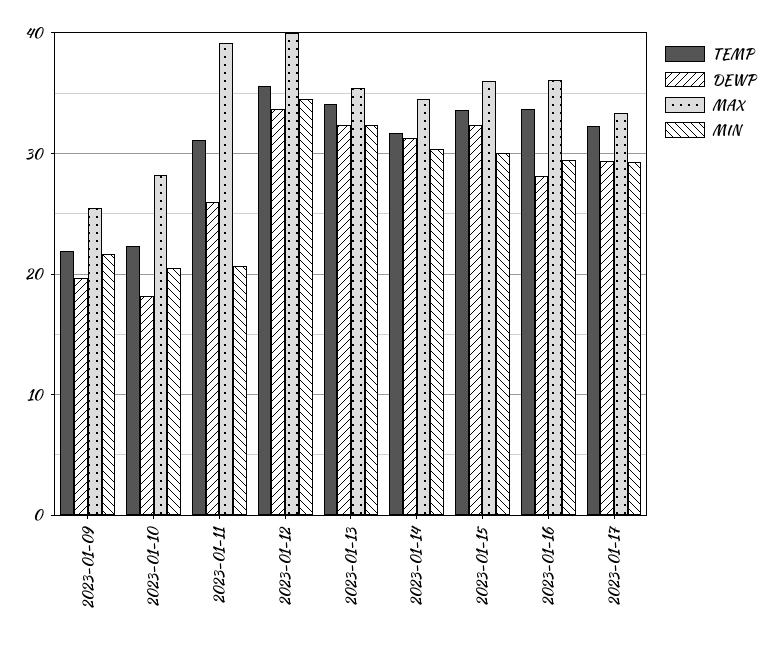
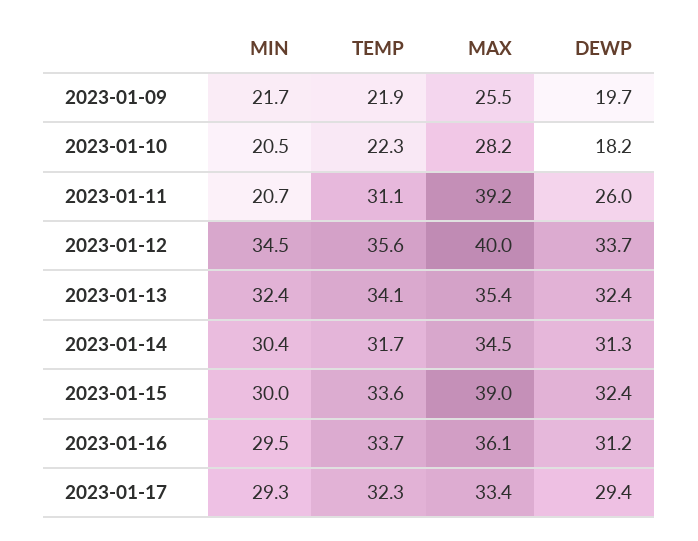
MAX, 2023-01-15: 36 -> 39
DEWP, 2023-01-16: 28 -> 31.2

